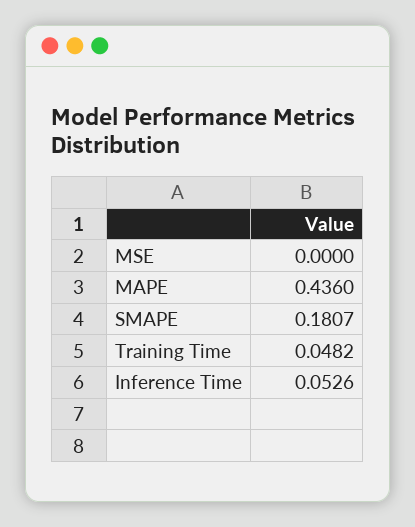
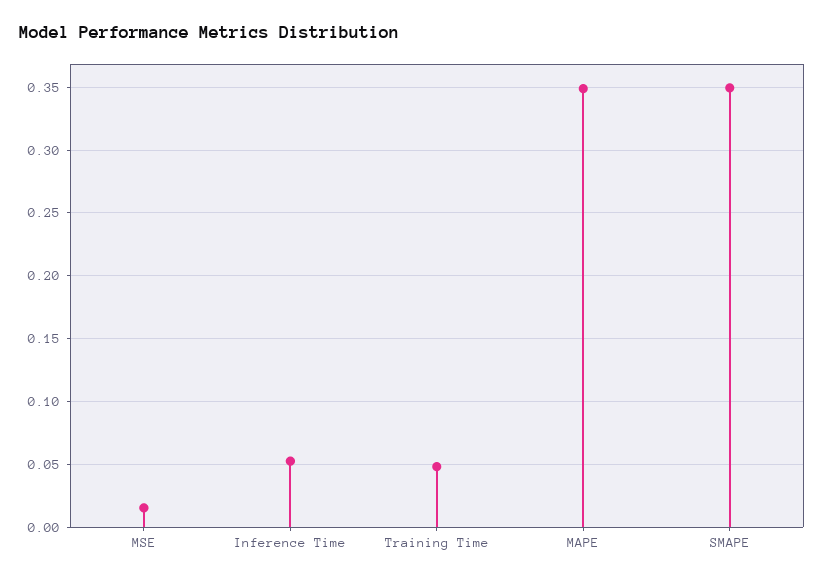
MSE: 0 -> 0.015
MAPE: 0.436 -> 0.35
SMAPE: 0.1807 -> 0.35

